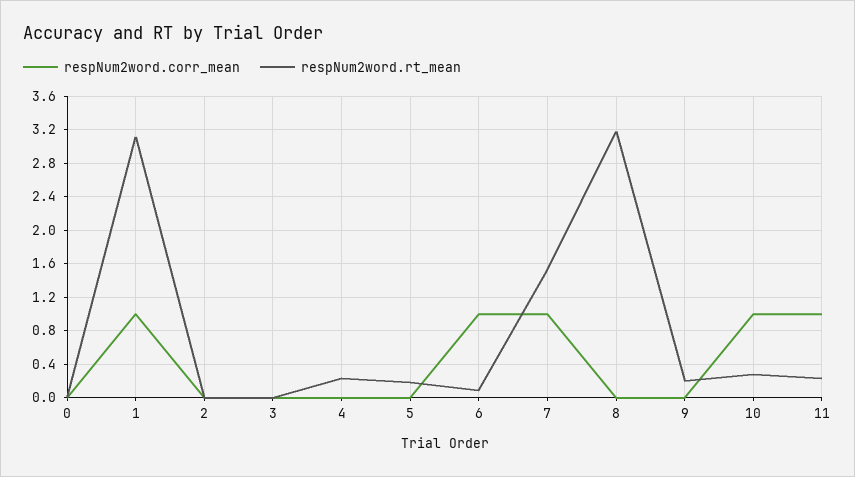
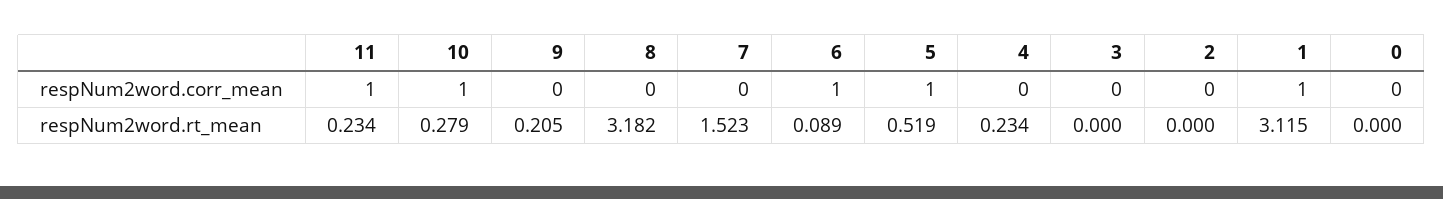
respNum2word.corr_mean, 5: 0 -> 1
respNum2word.rt_mean, 5: 0.2 -> 0.519
respNum2word.corr_mean, 7: 1 -> 0

